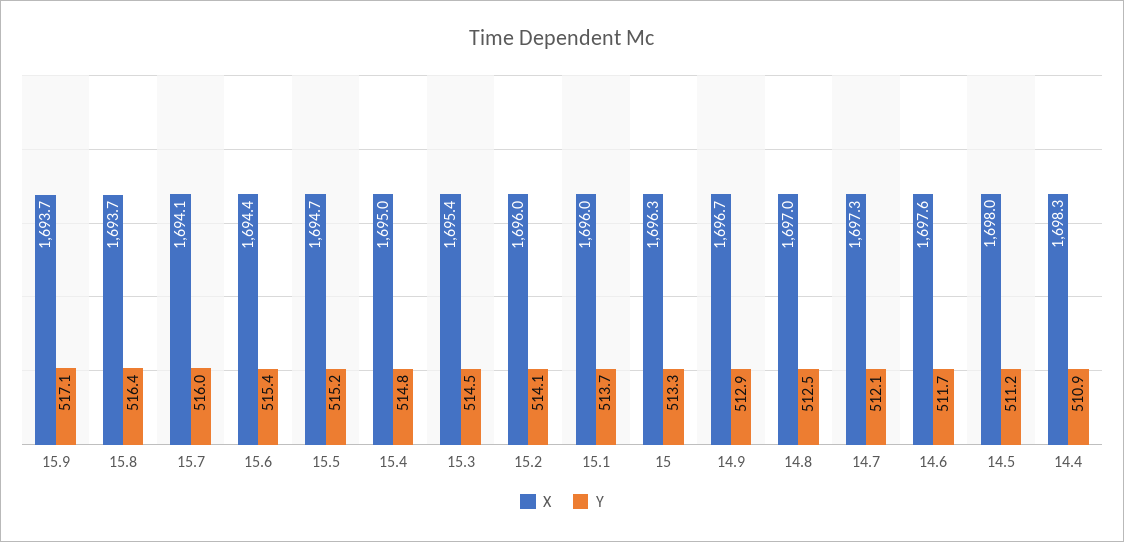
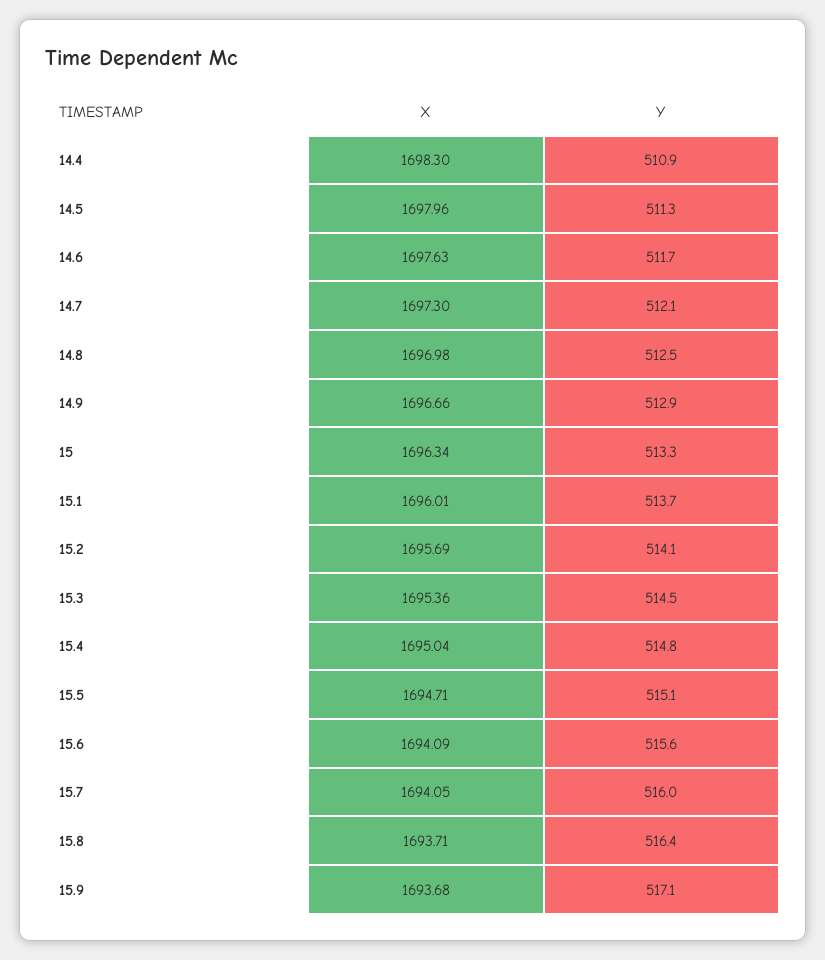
X, 15.6: 1694.4 -> 1694.09
Y, 15.6: 515.4 -> 515.6
Y, 15.5: 515.2 -> 515.1
X, 15.2: 1696 -> 1695.69
Y, 14.5: 511.2 -> 511.3

